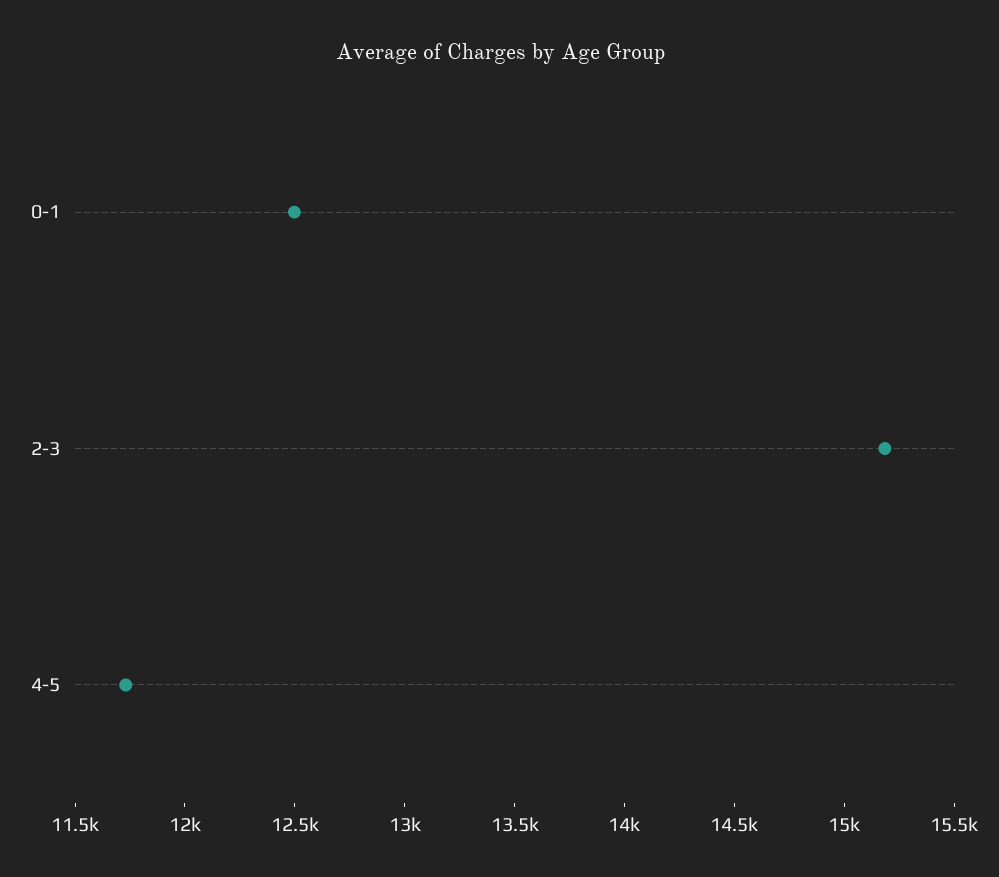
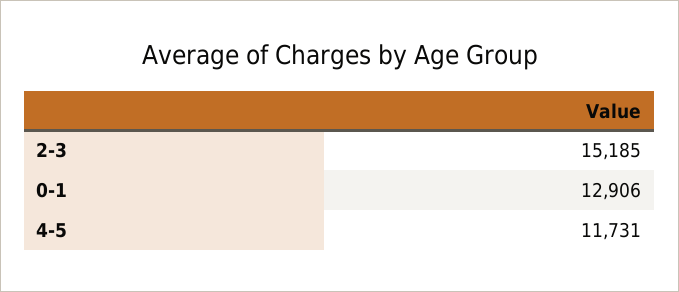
0-1: 12500 -> 12906

